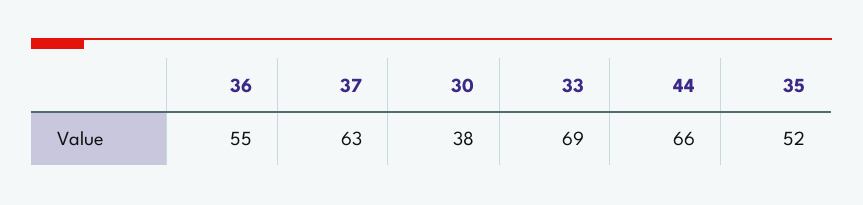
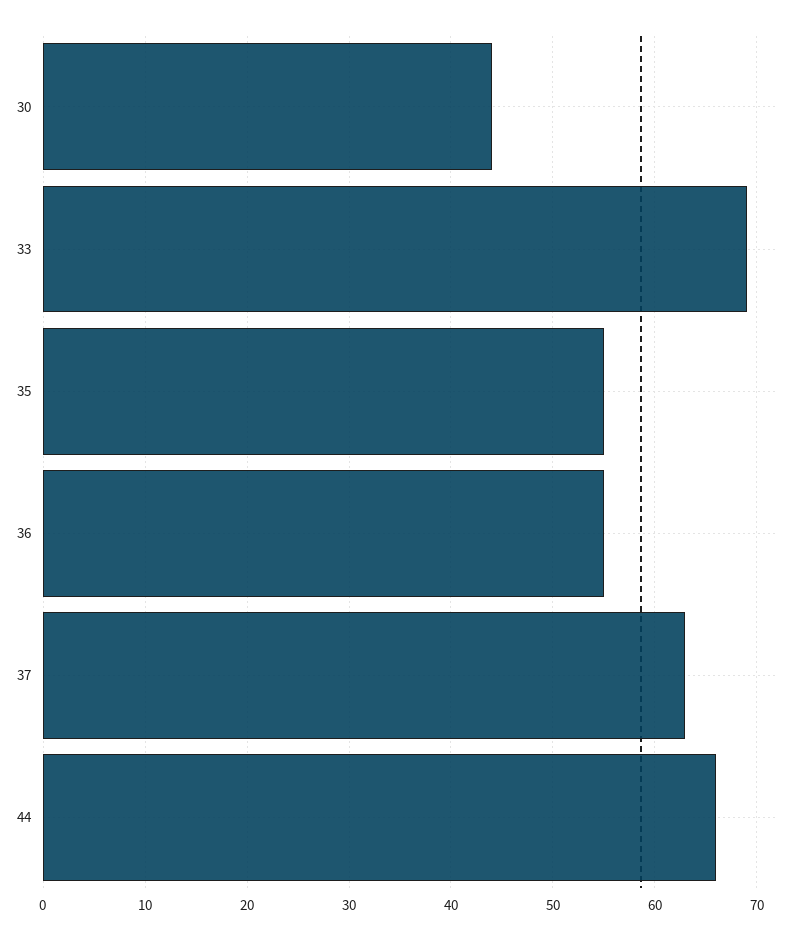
30: 38 -> 44
35: 52 -> 55

